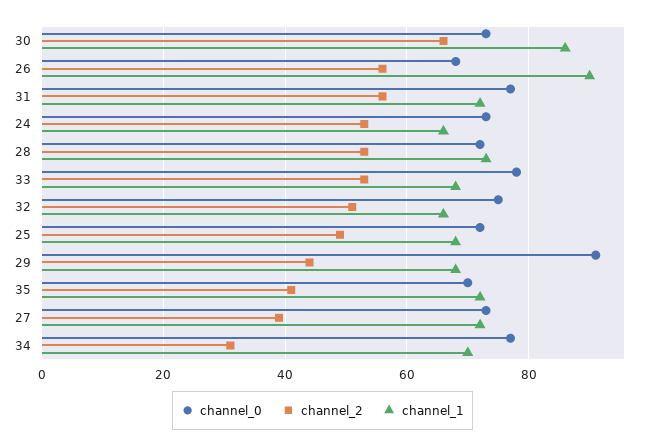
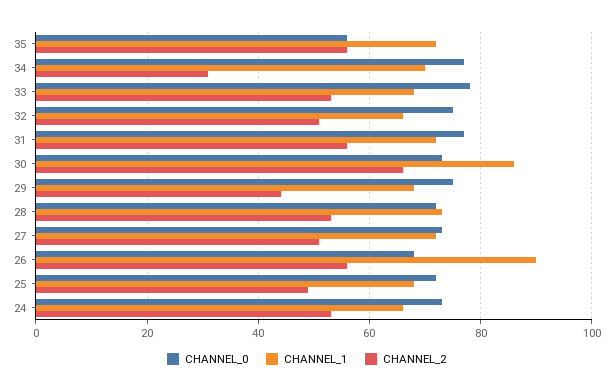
channel_0, 29: 90 -> 75
channel_0, 35: 70 -> 55
channel_2, 35: 40 -> 55
channel_2, 27: 40 -> 50

